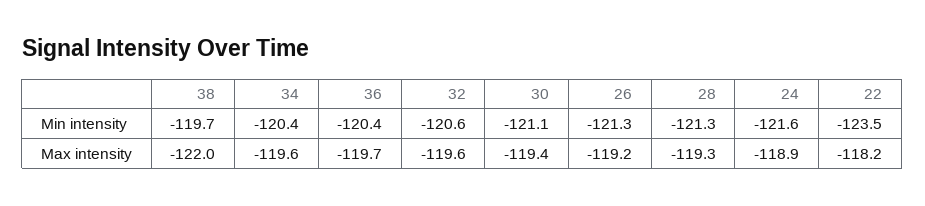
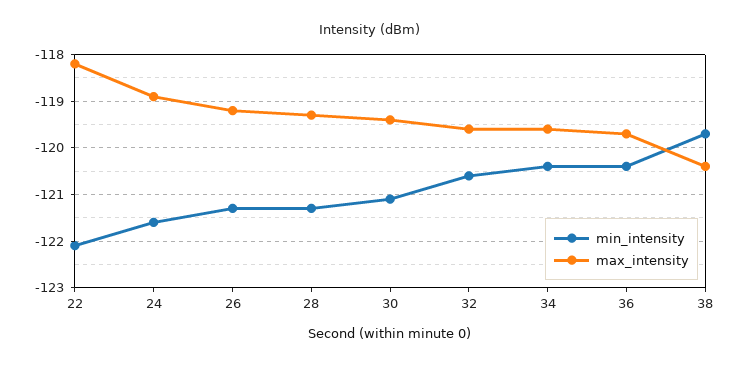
Min intensity, 22: -123.5 -> -122
Max intensity, 38: -122 -> -120.5

